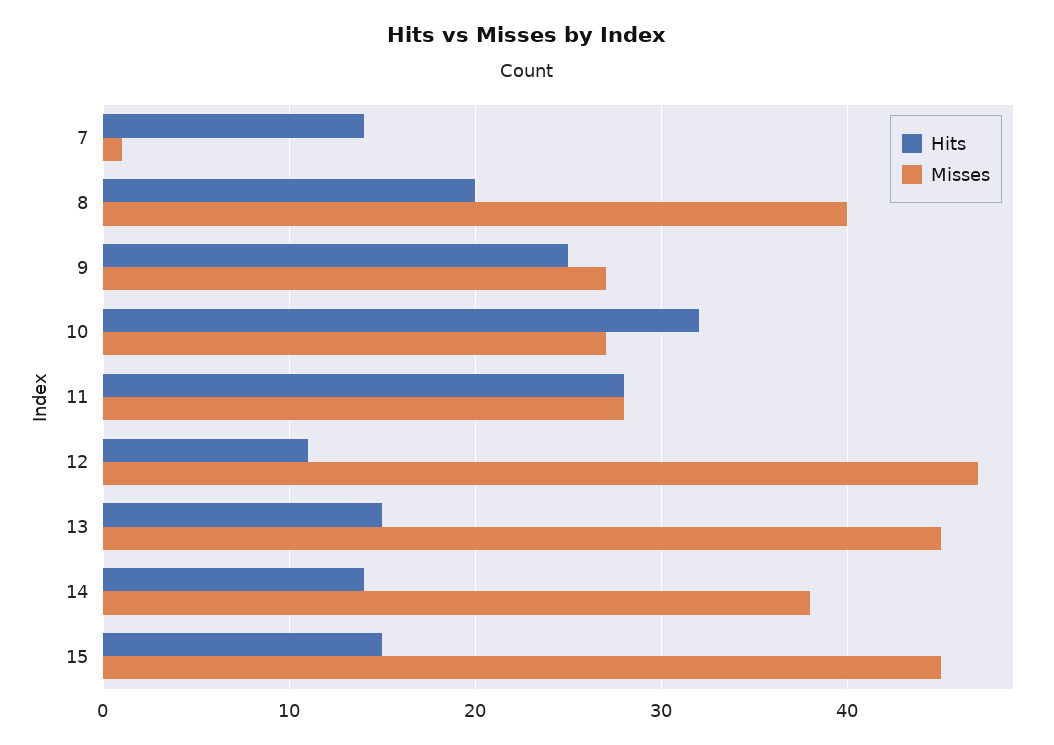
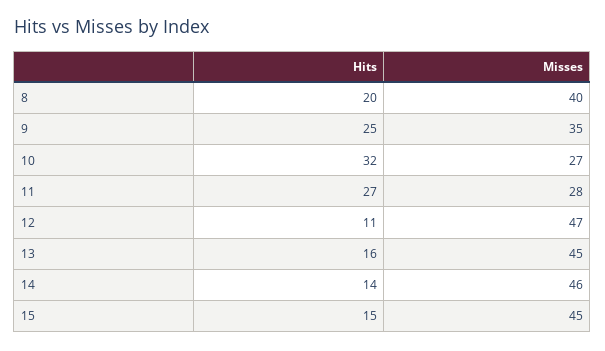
Hits, 7: 14 -> none
Misses, 7: 1 -> none
Misses, 9: 27 -> 35
Hits, 11: 28 -> 27
Hits, 13: 15 -> 16
Misses, 14: 38 -> 46

